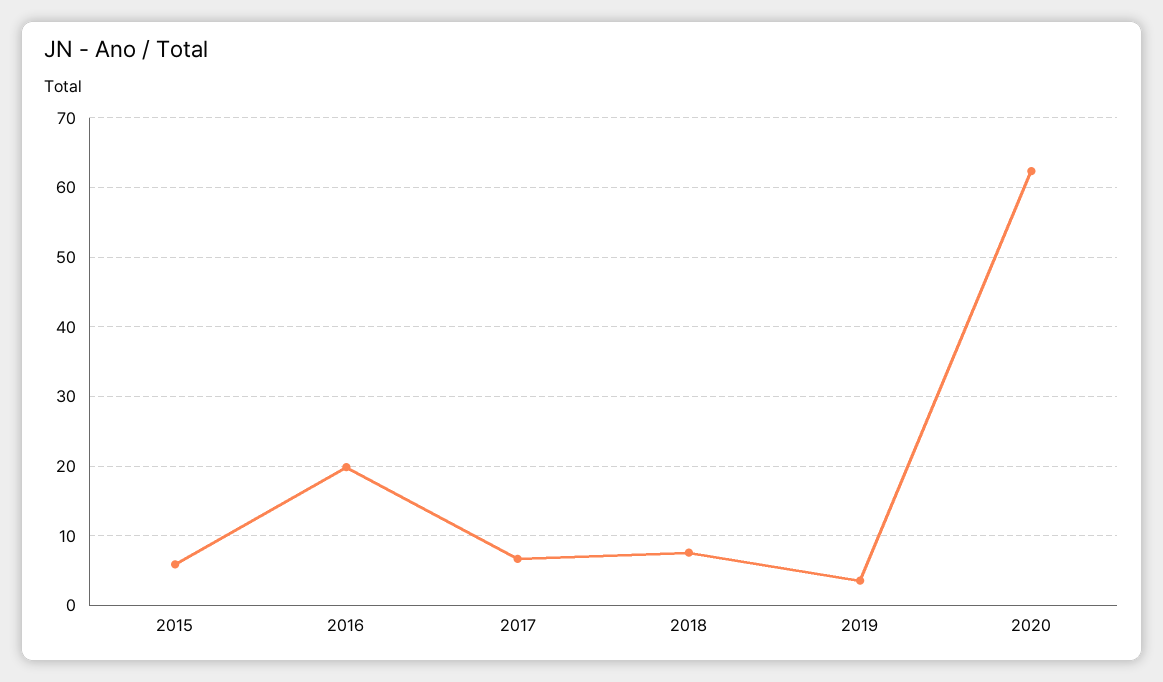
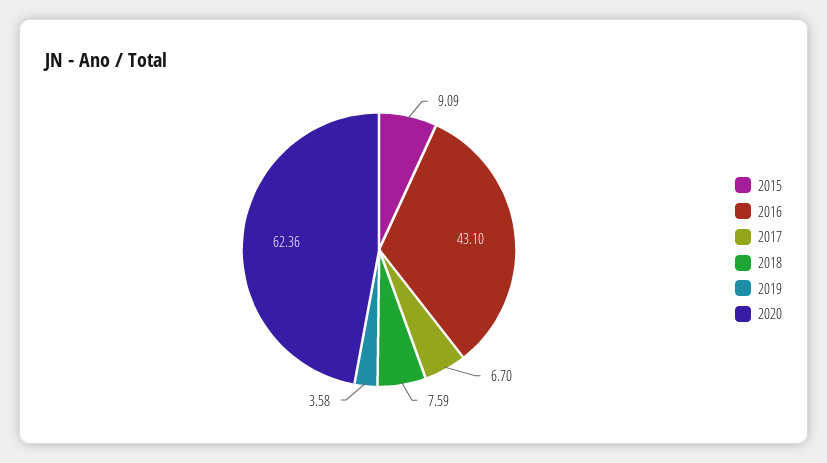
2015: 6 -> 9.09
2016: 20 -> 43.1

